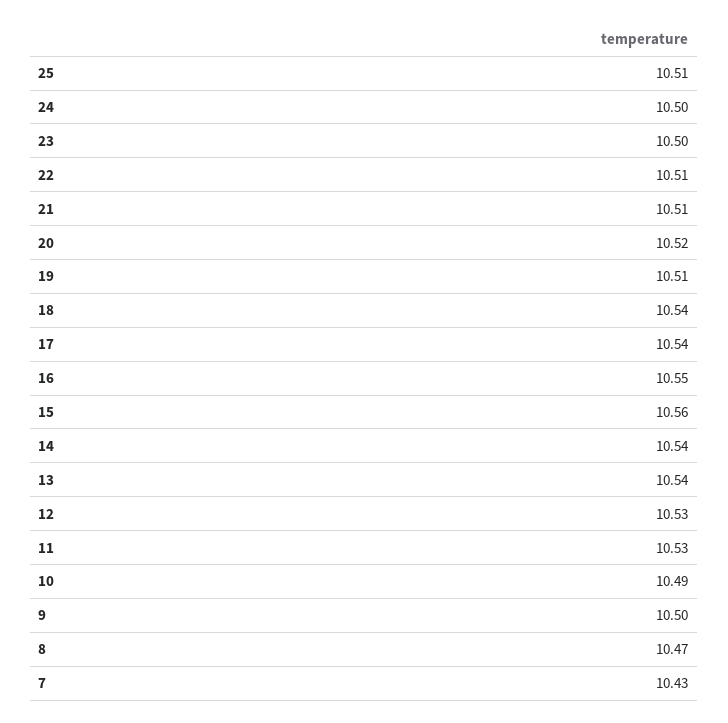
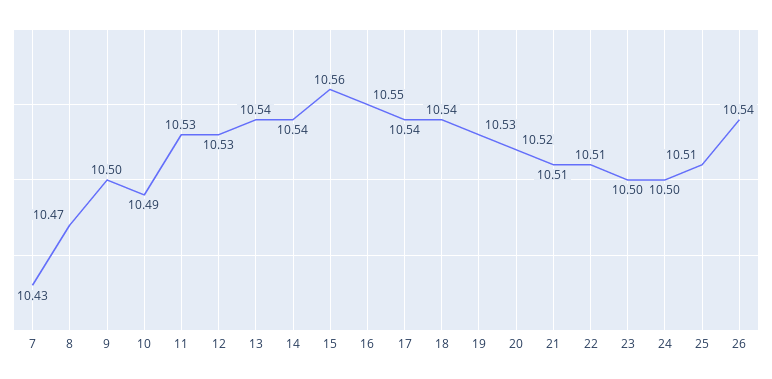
19: 10.51 -> 10.53
26: none -> 10.54

